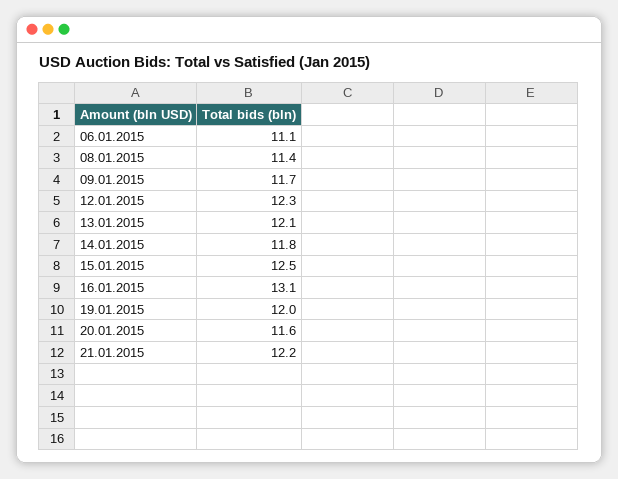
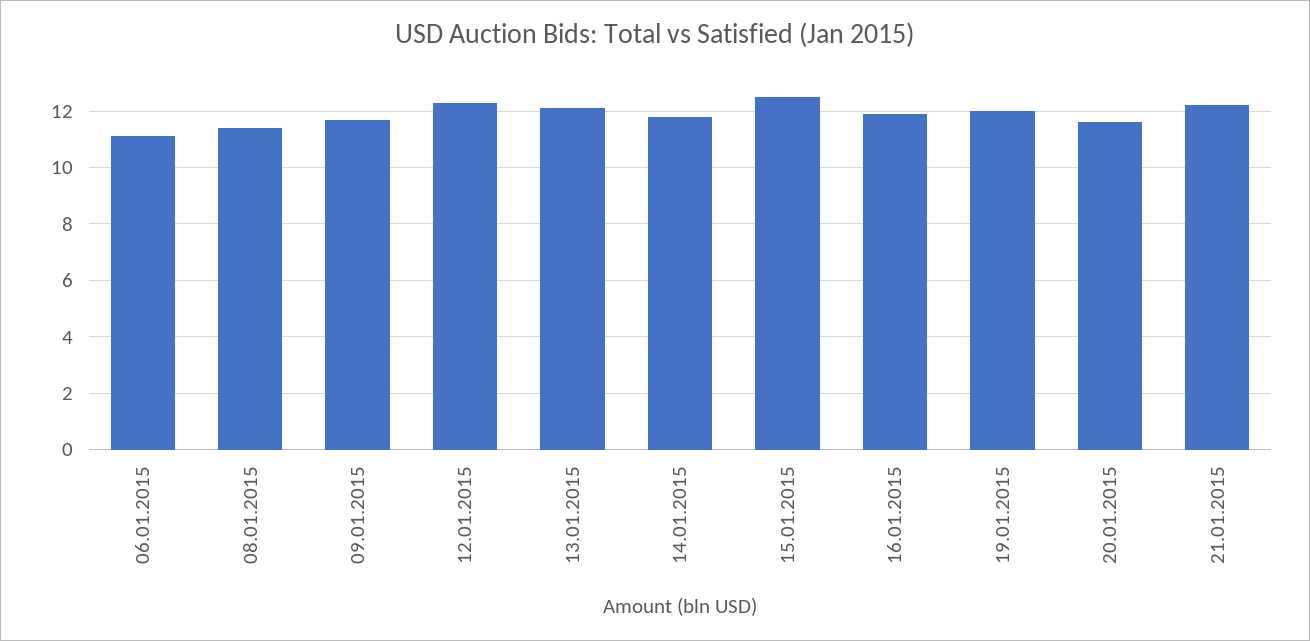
16.01.2015: 13.1 -> 12

